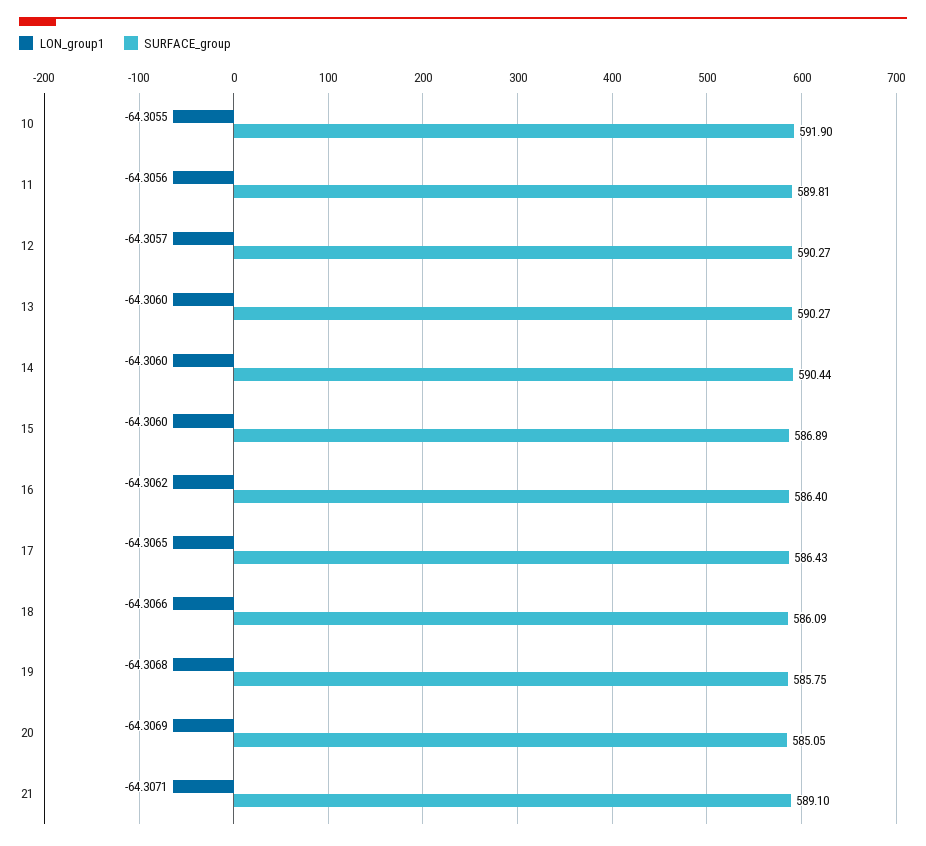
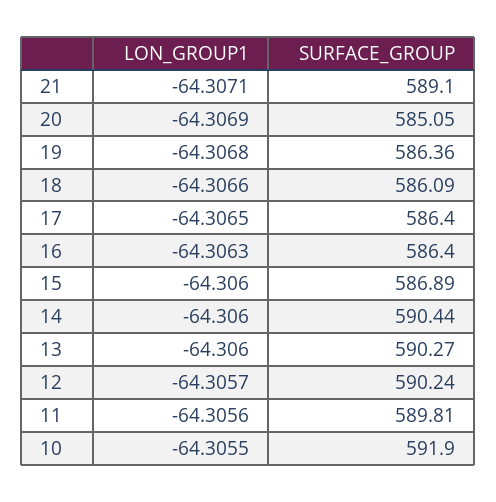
SURFACE_group, 12: 590.27 -> 590.24
LON_group1, 16: -64.3062 -> -64.3063
SURFACE_group, 17: 586.43 -> 586.4
SURFACE_group, 19: 585.75 -> 586.36

